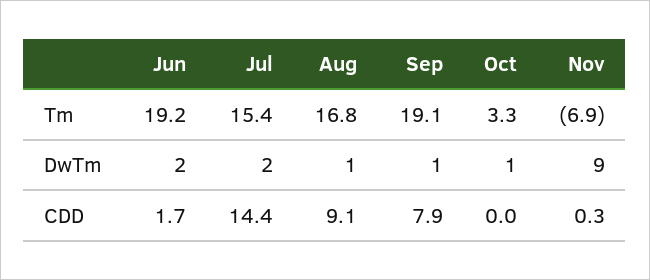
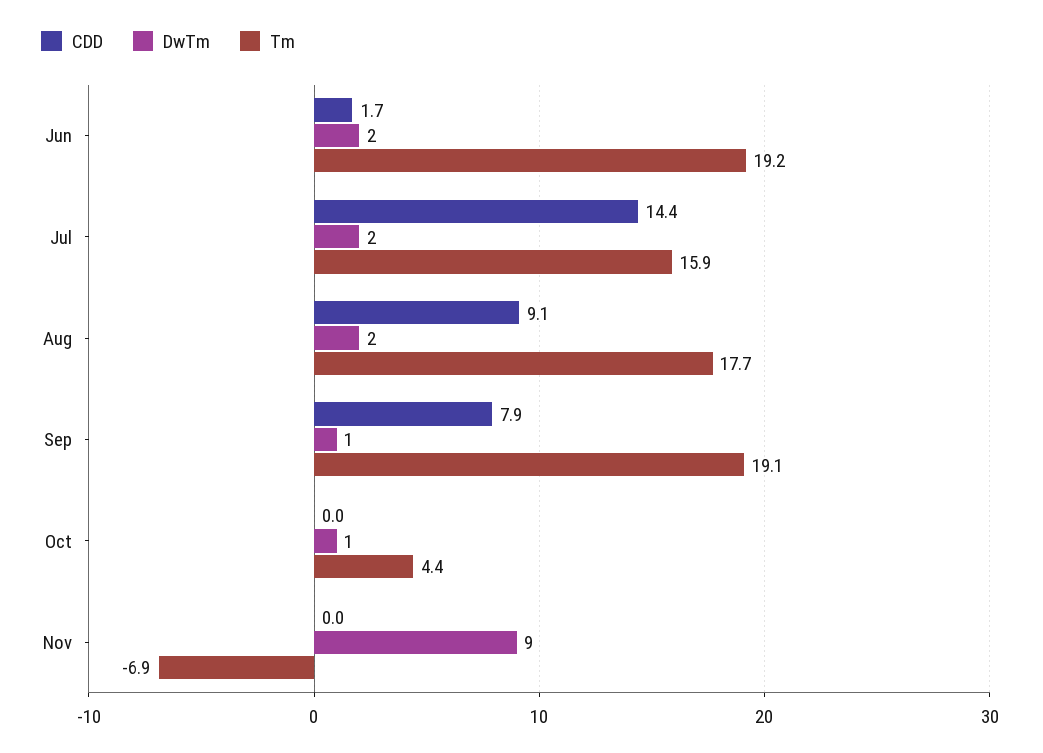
Tm, Jul: 15.4 -> 15.9
Tm, Aug: 16.8 -> 17.7
Tm, Oct: 3.3 -> 4.4
DwTm, Aug: 1 -> 2
CDD, Nov: 0.3 -> 0

